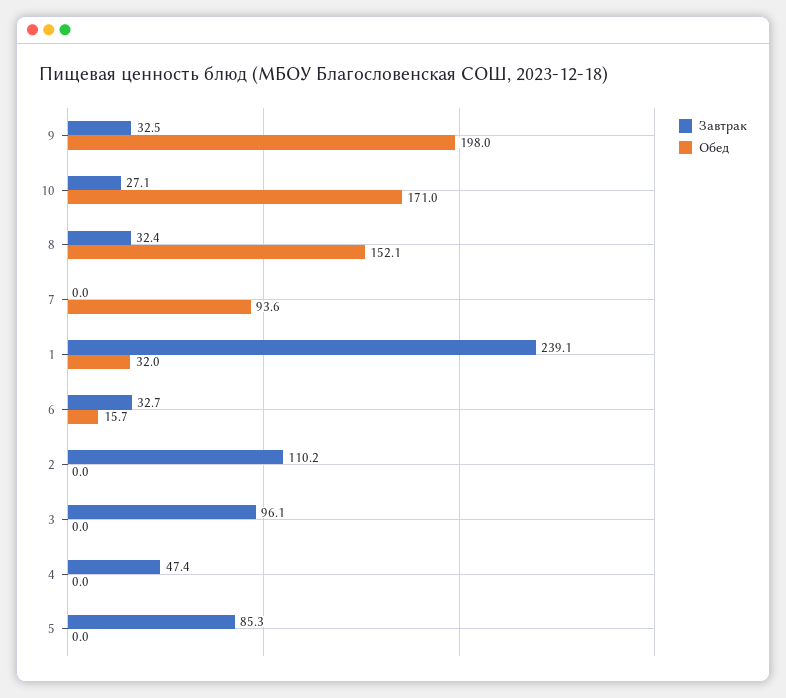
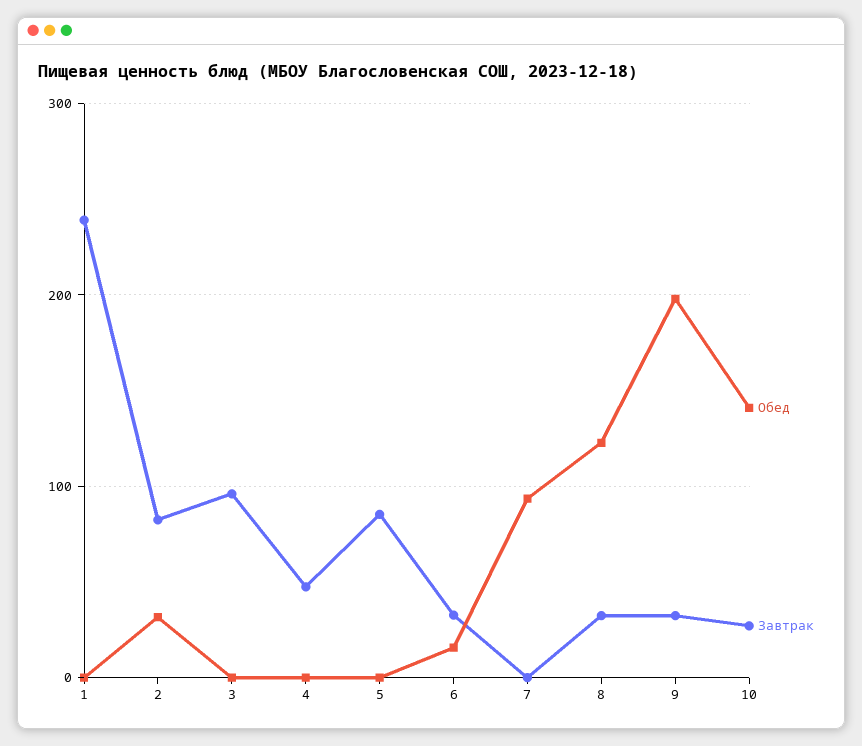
Обед, 10: 171 -> 140
Обед, 8: 152.1 -> 120
Обед, 1: 32 -> 0
Завтрак, 2: 110.2 -> 80
Обед, 2: 0 -> 30

